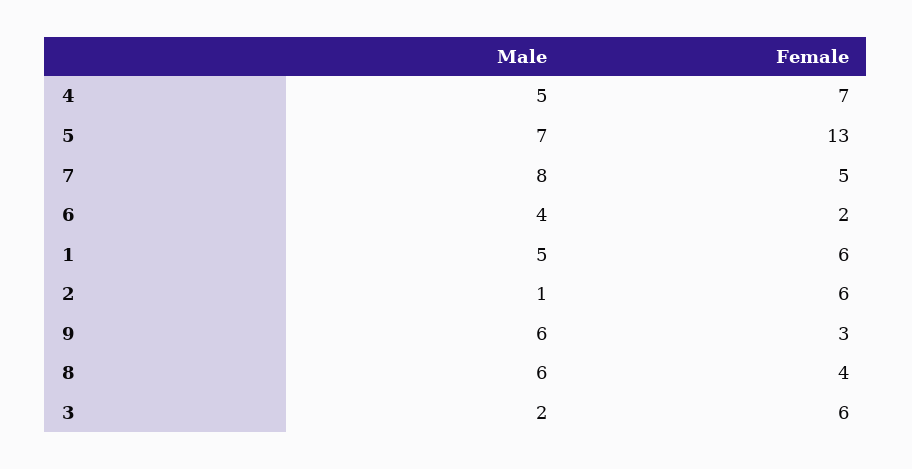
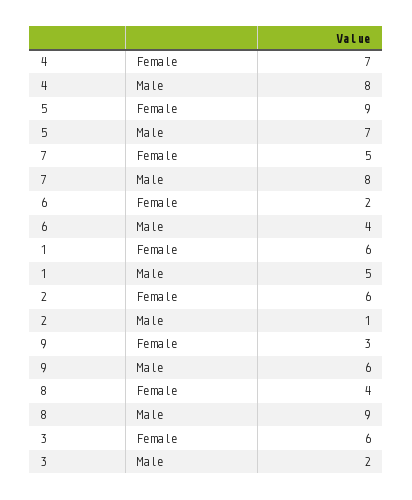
Male, 4: 5 -> 8
Female, 5: 13 -> 9
Male, 8: 6 -> 9

